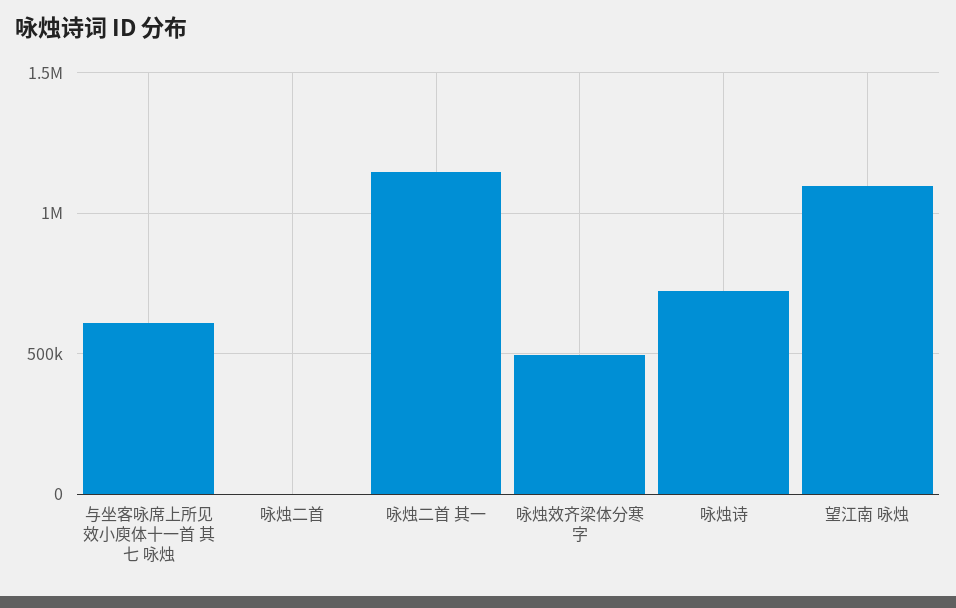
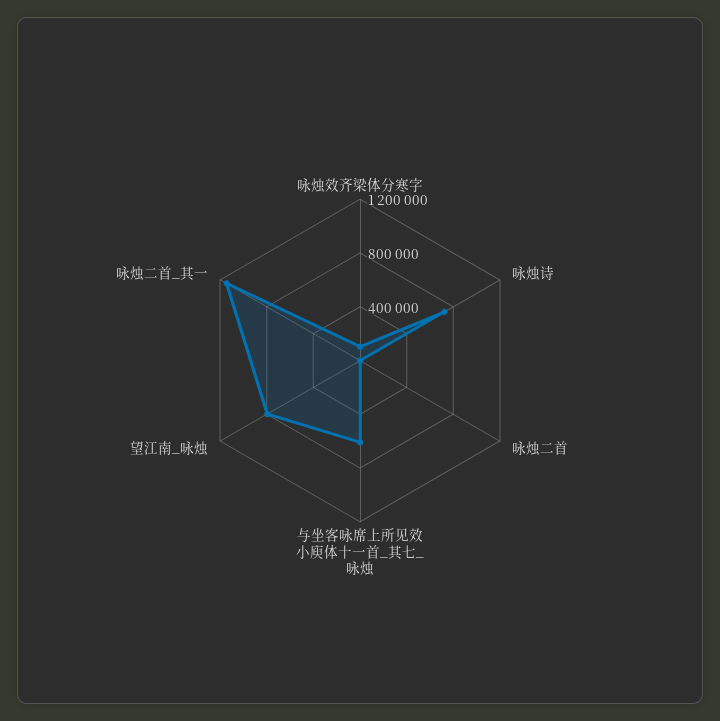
咏烛效齐梁体分寒字: 500000 -> 100000
望江南 咏烛: 1100000 -> 800000

